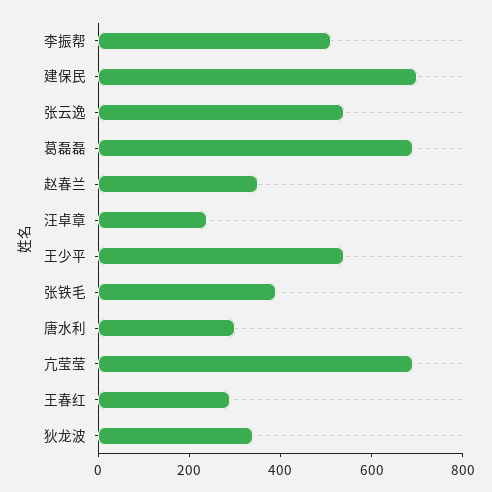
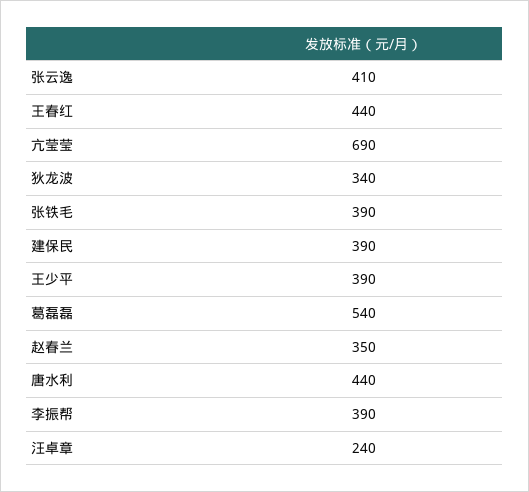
李振帮: 500 -> 390
建保民: 700 -> 390
张云逸: 550 -> 410
葛磊磊: 700 -> 540
王少平: 550 -> 390
唐水利: 300 -> 440
王春红: 300 -> 440

